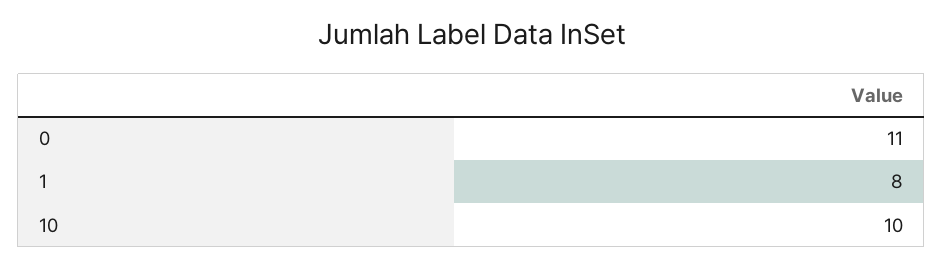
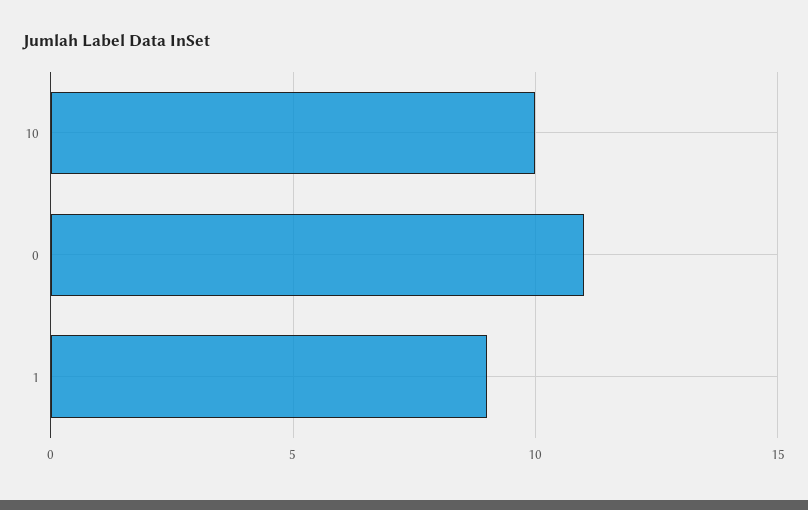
1: 8 -> 9

